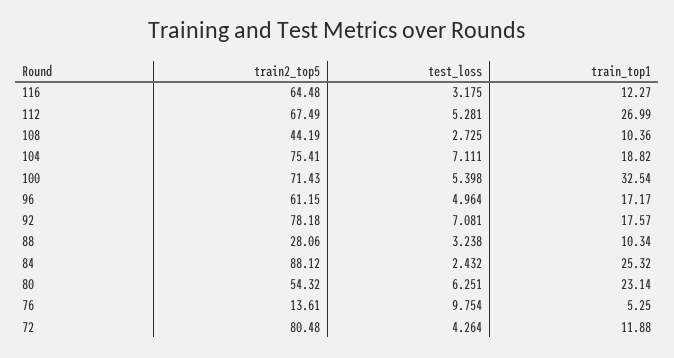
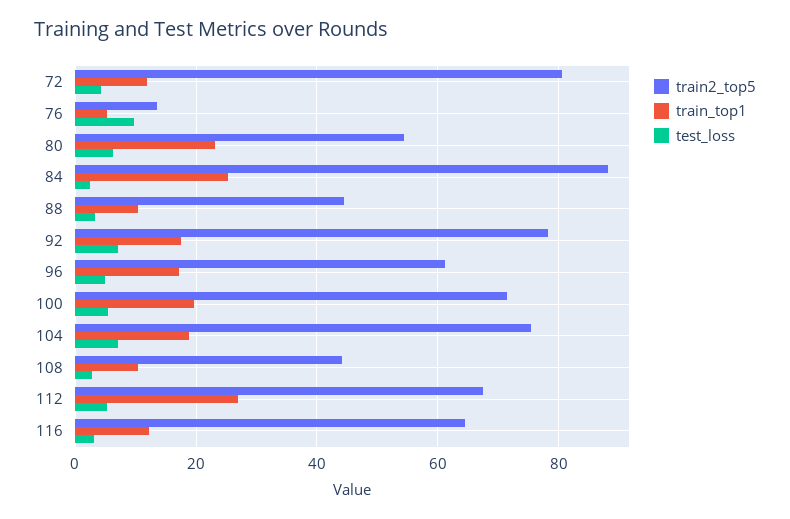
train_top1, 100: 32.54 -> 20
train2_top5, 88: 28.06 -> 44

